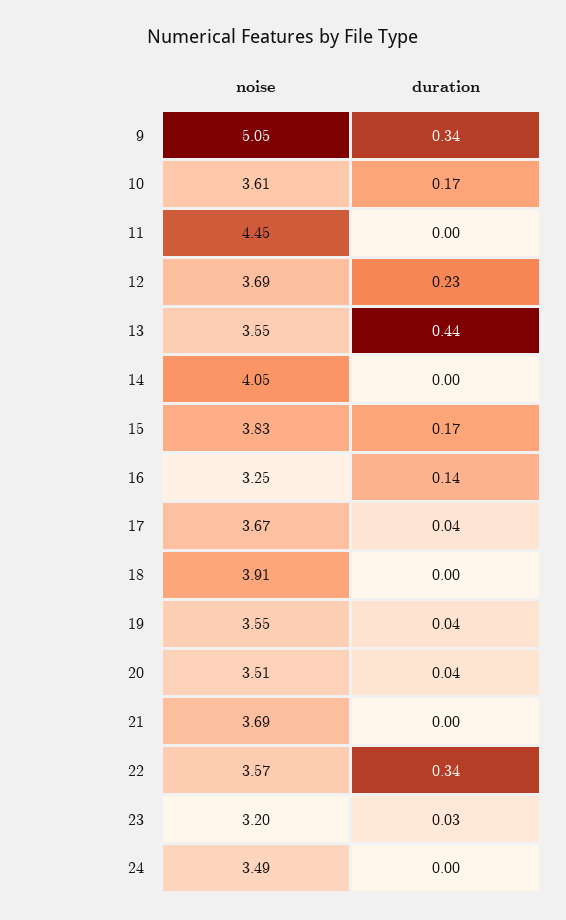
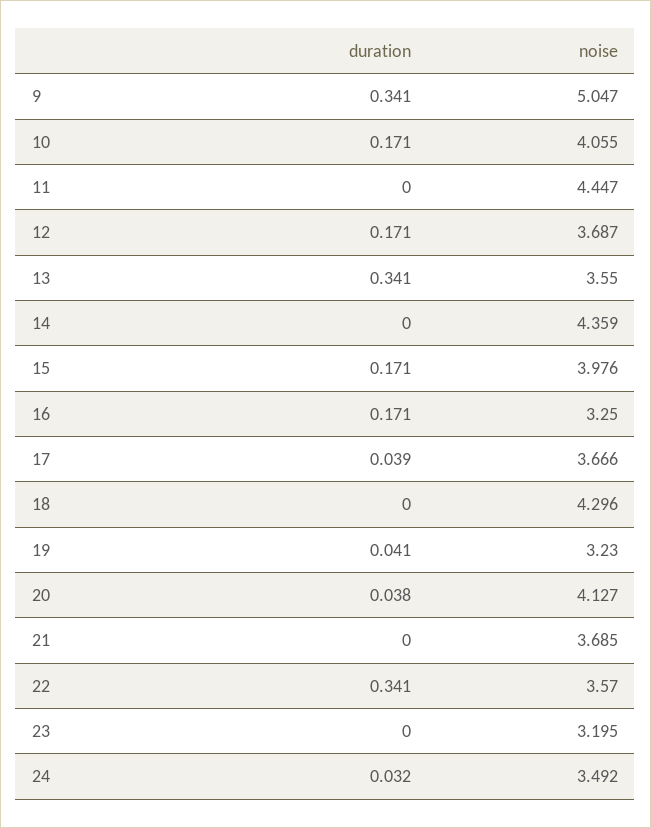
noise, 10: 3.61 -> 4.055
duration, 12: 0.23 -> 0.171
duration, 13: 0.44 -> 0.341
noise, 14: 4.05 -> 4.359
noise, 15: 3.83 -> 3.976
duration, 16: 0.14 -> 0.171
noise, 18: 3.91 -> 4.296
noise, 19: 3.55 -> 3.23
noise, 20: 3.51 -> 4.127
duration, 23: 0.03 -> 0
duration, 24: 0 -> 0.032

